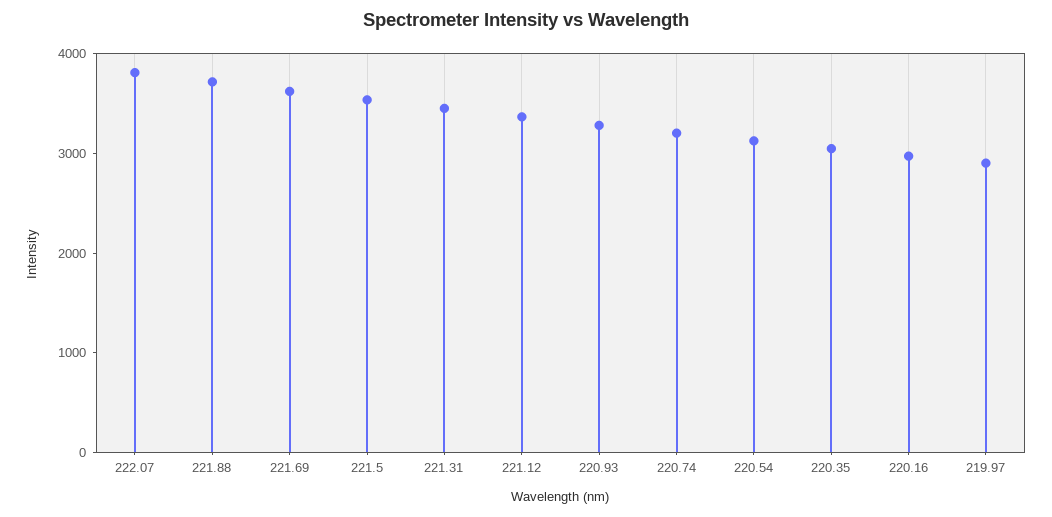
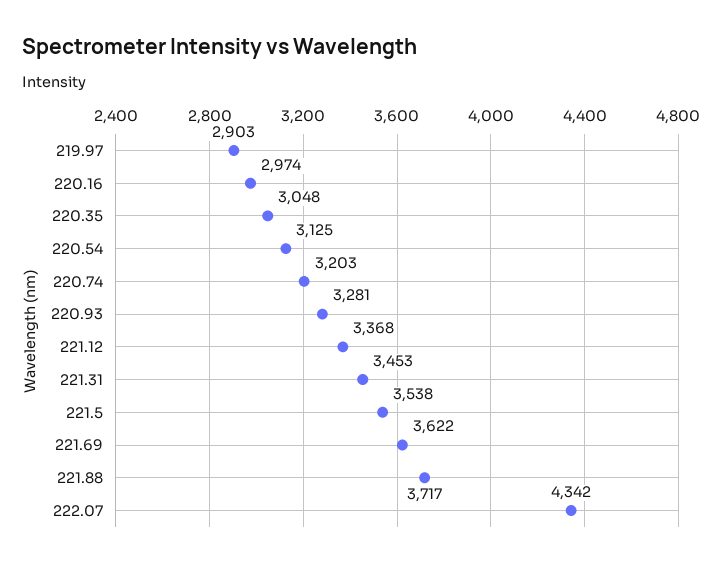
222.07: 3800 -> 4342

